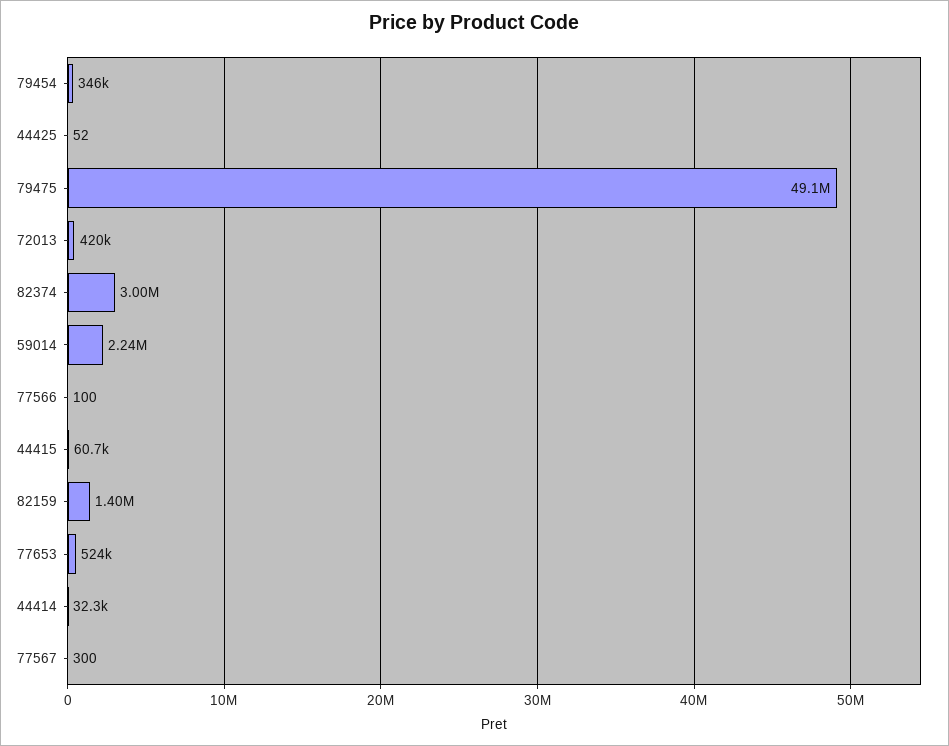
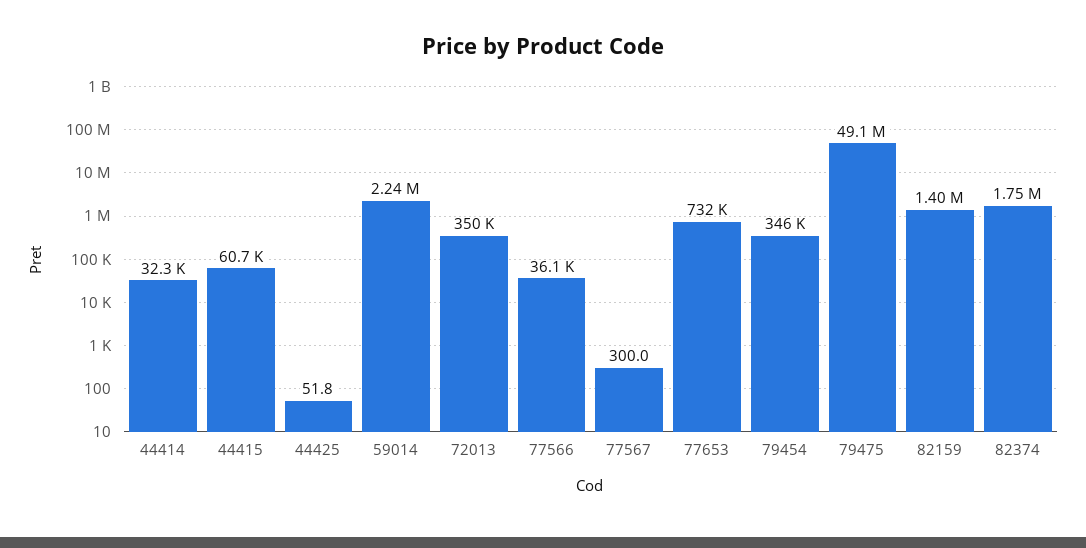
72013: 420000 -> 350000
82374: 3000000 -> 1750000
77566: 100 -> 36100
77653: 524000 -> 732000

